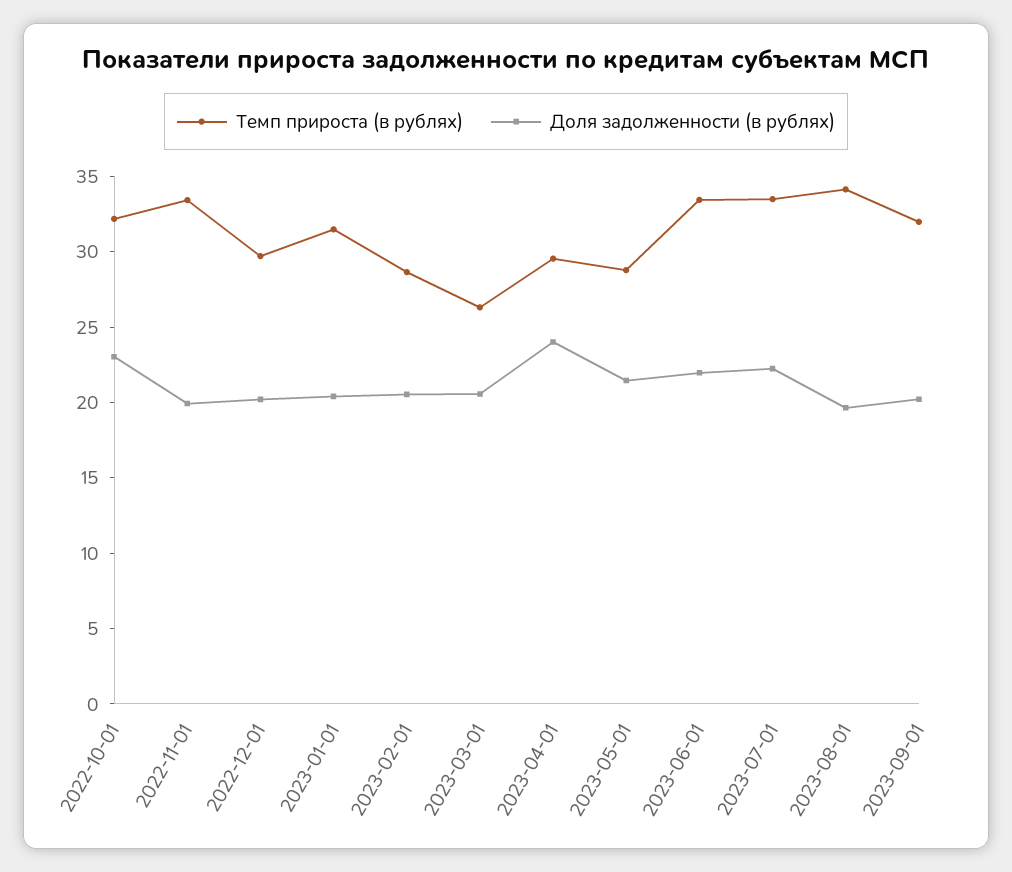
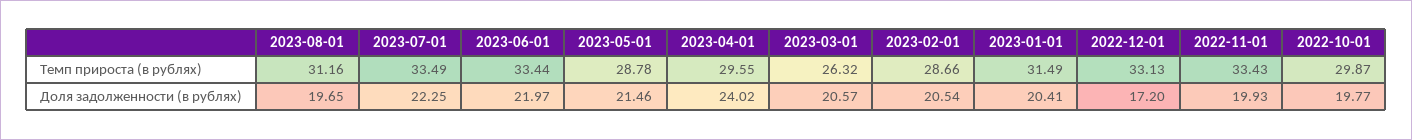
Темп прироста (в рублях), 2022-10-01: 32 -> 29.87
Доля задолженности (в рублях), 2022-10-01: 23 -> 19.77
Темп прироста (в рублях), 2022-12-01: 30 -> 33.13
Доля задолженности (в рублях), 2022-12-01: 20 -> 17.2
Темп прироста (в рублях), 2023-08-01: 34 -> 31.16
Темп прироста (в рублях), 2023-09-01: 32 -> none
Доля задолженности (в рублях), 2023-09-01: 20 -> none

